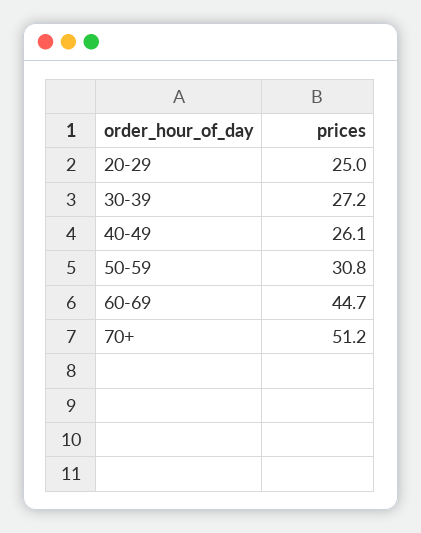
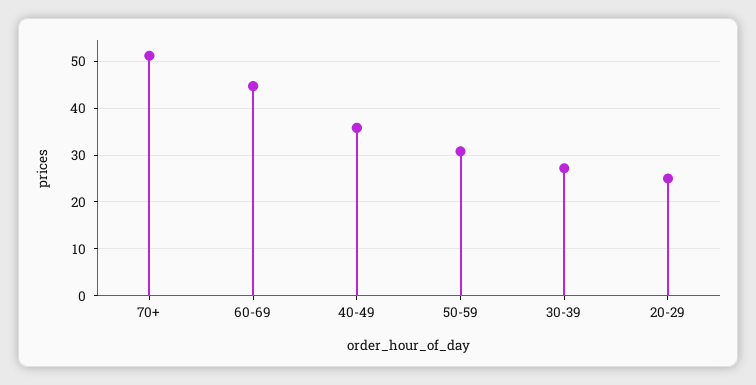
40-49: 26.1 -> 36

